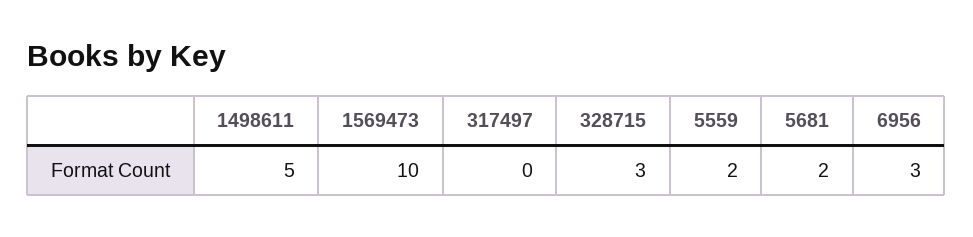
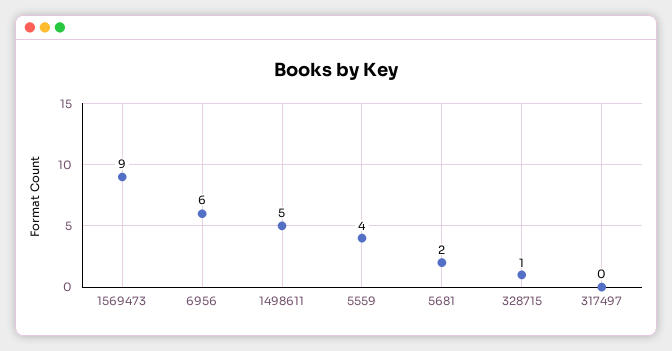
1569473: 10 -> 9
328715: 3 -> 1
5559: 2 -> 4
6956: 3 -> 6

